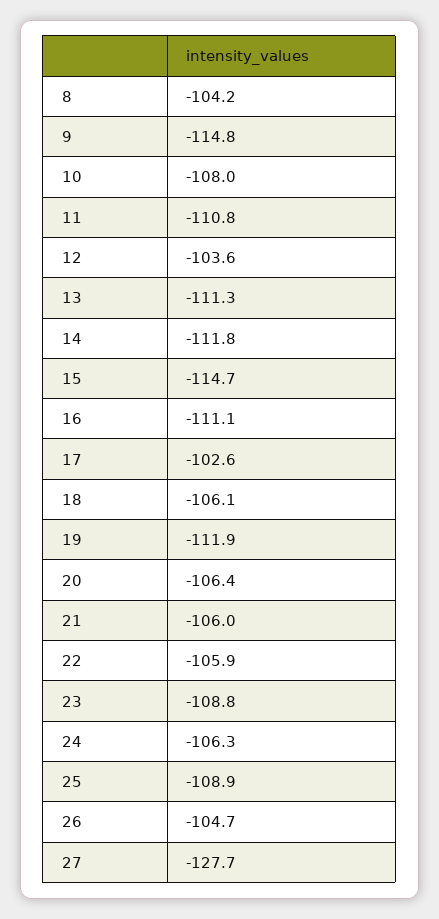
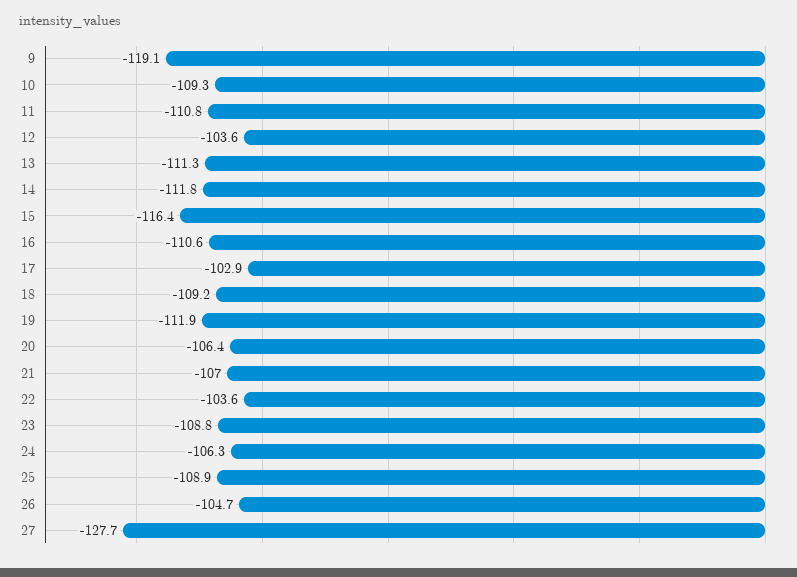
8: -104.2 -> none
9: -114.8 -> -119.1
10: -108 -> -109.3
15: -114.7 -> -116.4
16: -111.1 -> -110.6
17: -102.6 -> -102.9
18: -106.1 -> -109.2
21: -106 -> -107
22: -105.9 -> -103.6

